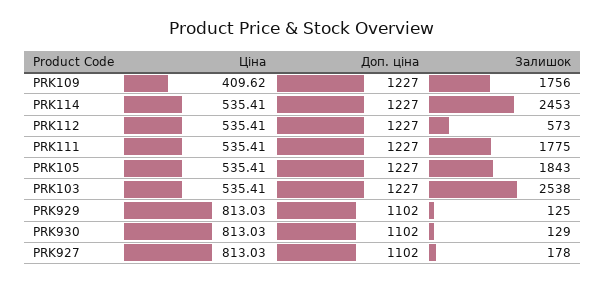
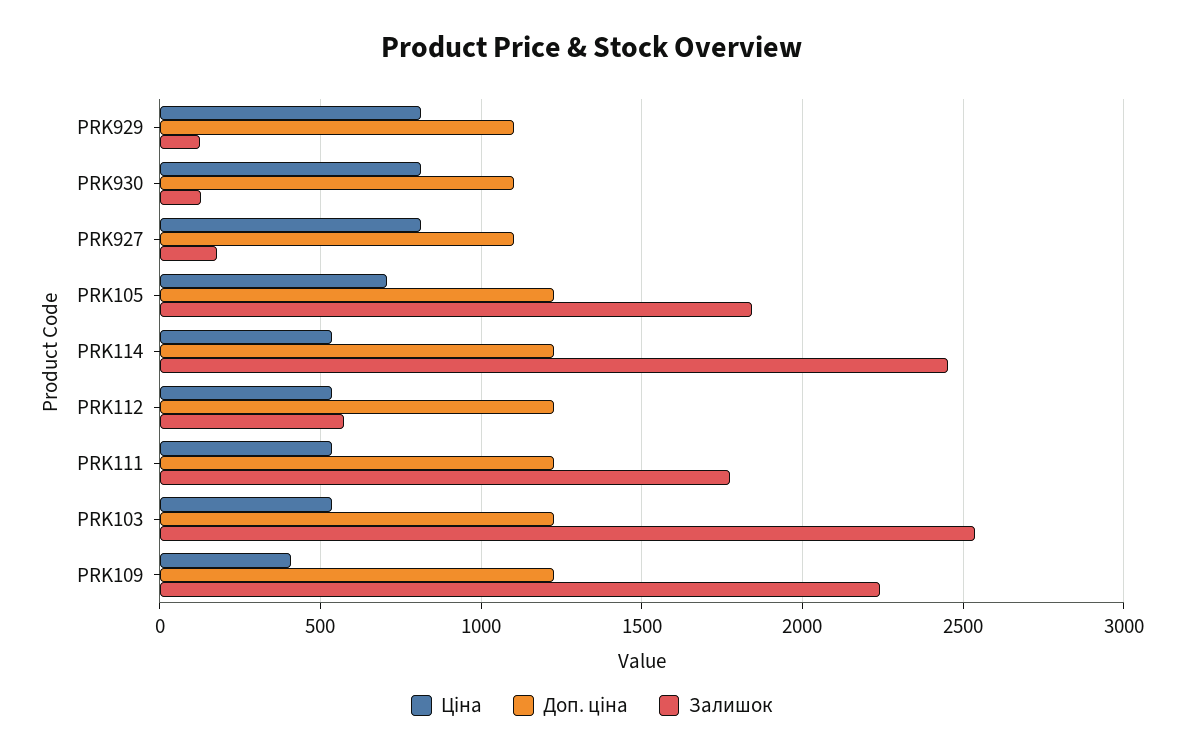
Залишок, PRK109: 1756 -> 2250
Ціна, PRK105: 535.41 -> 700

